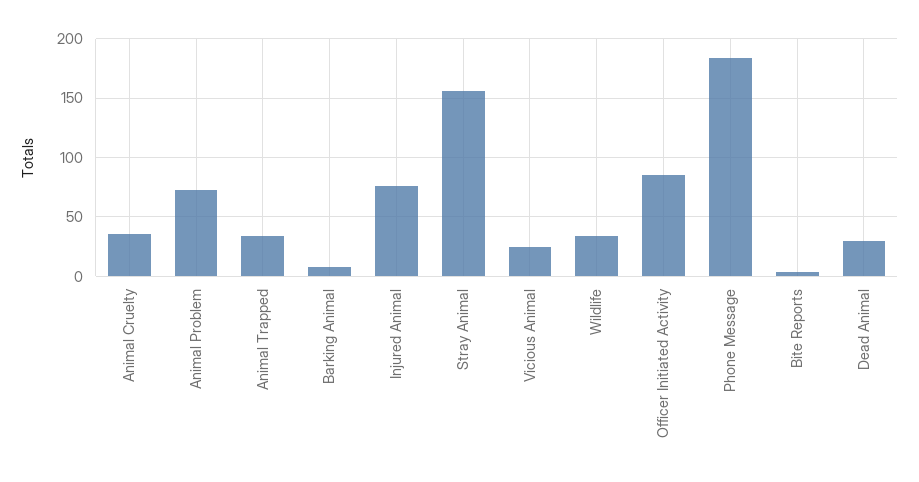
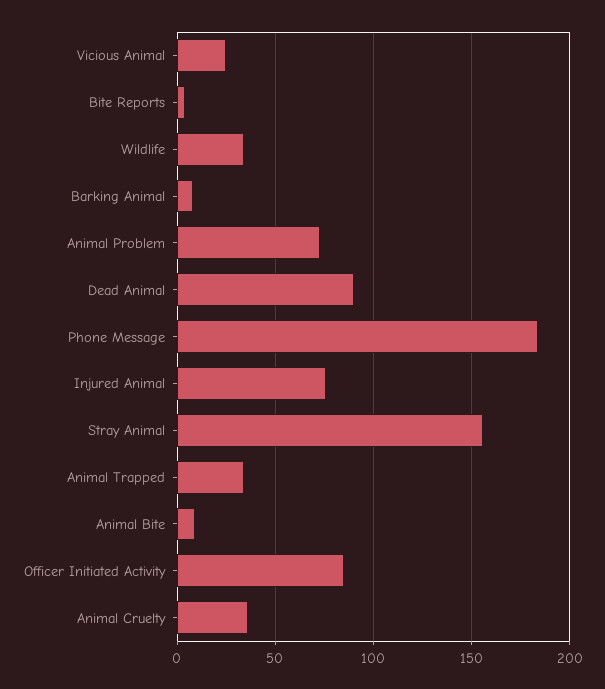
Dead Animal: 30 -> 90
Animal Bite: none -> 10

